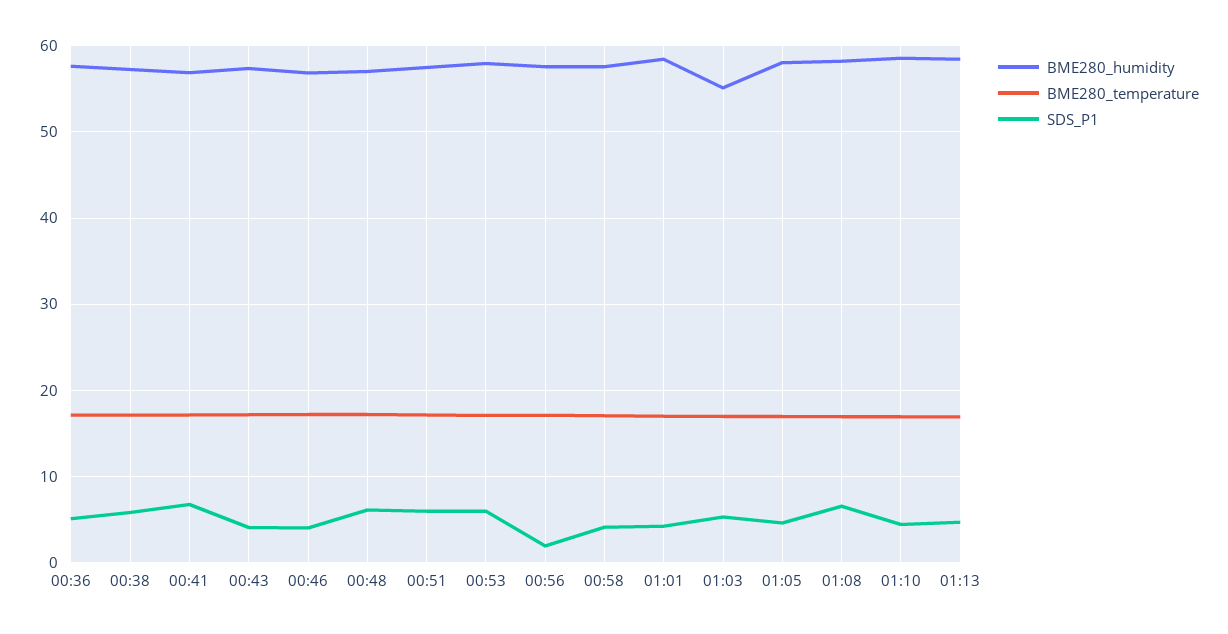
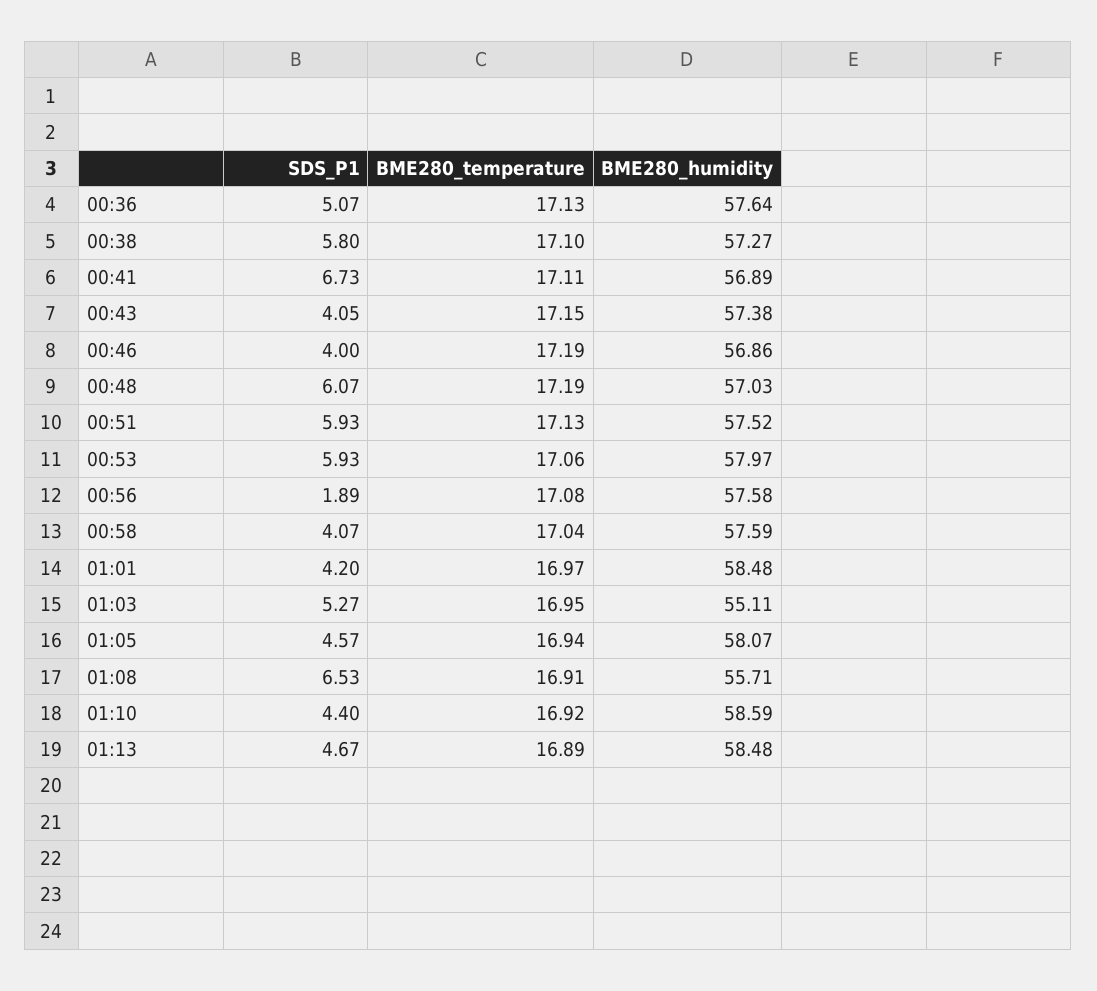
BME280_humidity, 01:08: 58 -> 55.71

